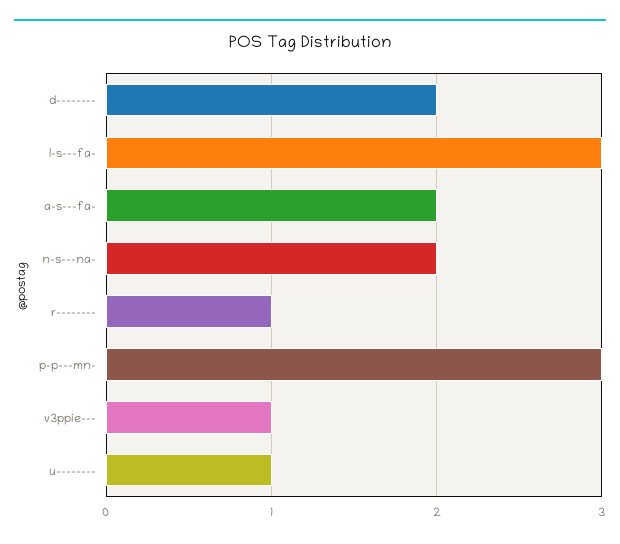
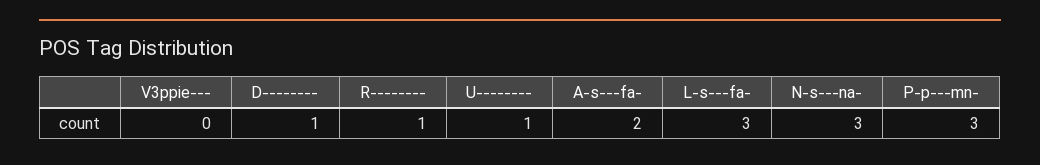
d--------: 2 -> 1
n-s---na-: 2 -> 3
v3ppie---: 1 -> 0

